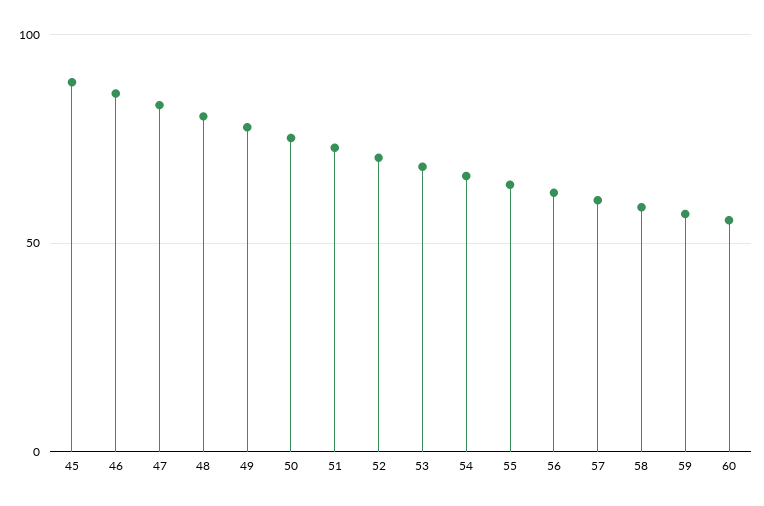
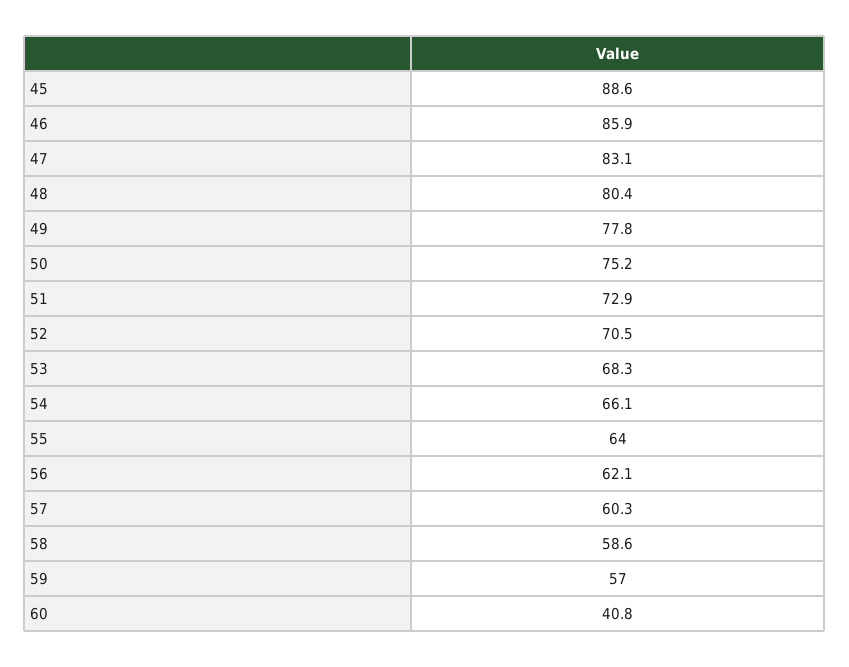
60: 55 -> 40.8

